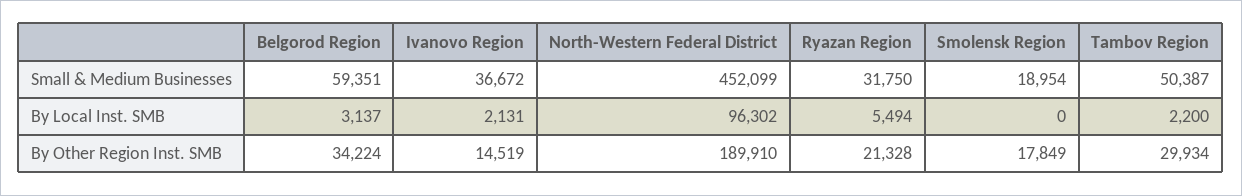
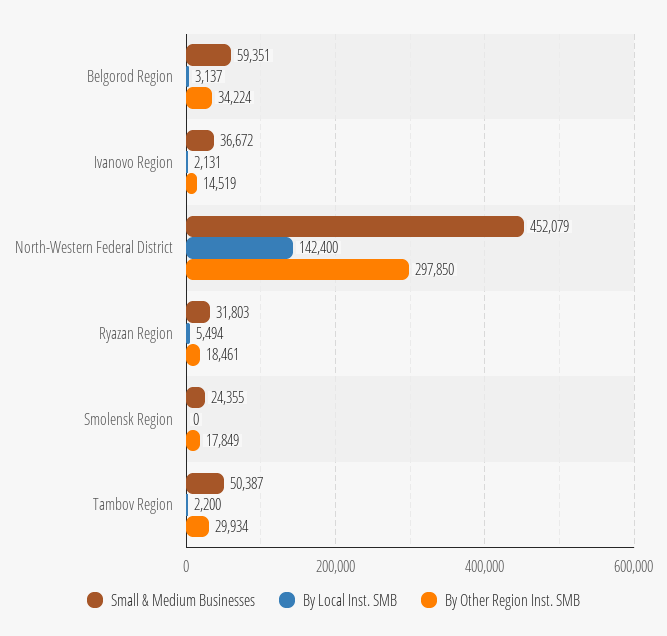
Small & Medium Businesses, North-Western Federal District: 452099 -> 452079
Small & Medium Businesses, Ryazan Region: 31750 -> 31803
Small & Medium Businesses, Smolensk Region: 18954 -> 24355
By Local Inst. SMB, North-Western Federal District: 96302 -> 142400
By Other Region Inst. SMB, North-Western Federal District: 189910 -> 297850
By Other Region Inst. SMB, Ryazan Region: 21328 -> 18461

